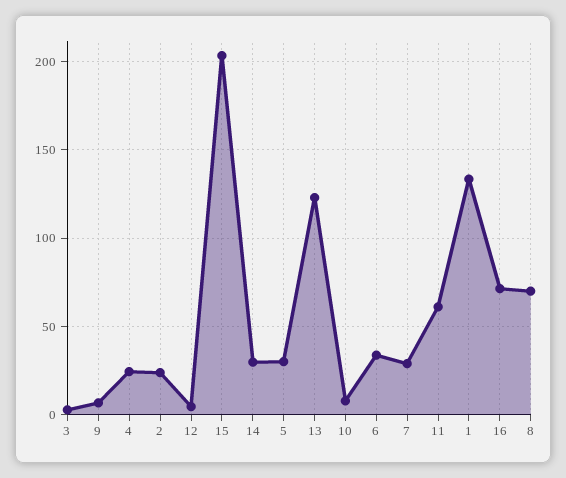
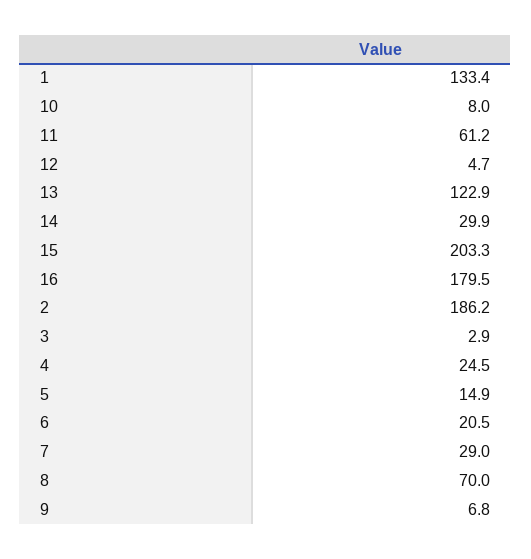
2: 25 -> 186.2
5: 30 -> 14.9
6: 35 -> 20.5
16: 70 -> 179.5

